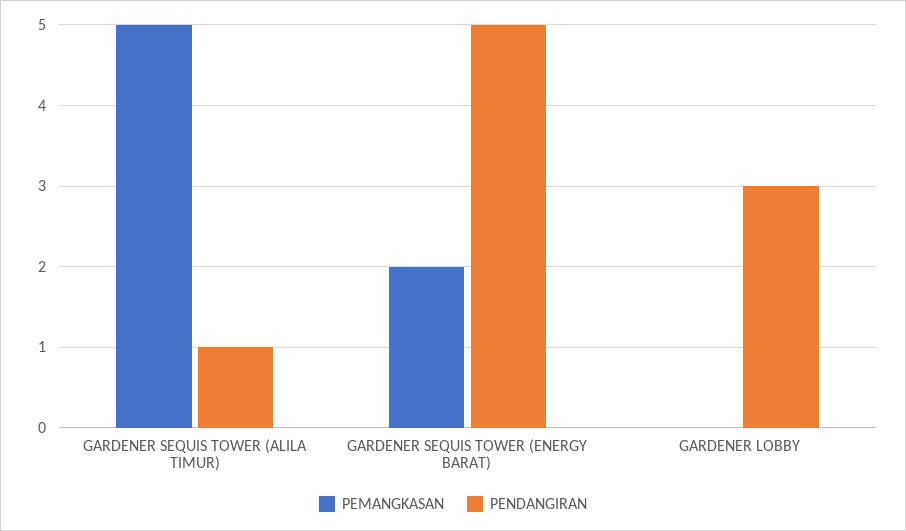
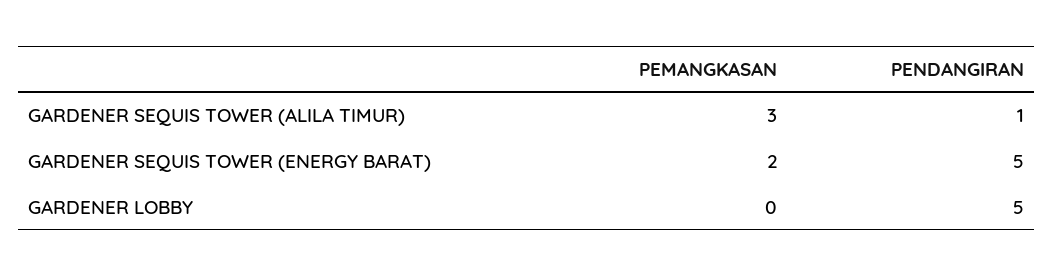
PEMANGKASAN, GARDENER SEQUIS TOWER (ALILA TIMUR): 5 -> 3
PENDANGIRAN, GARDENER LOBBY: 3 -> 5

